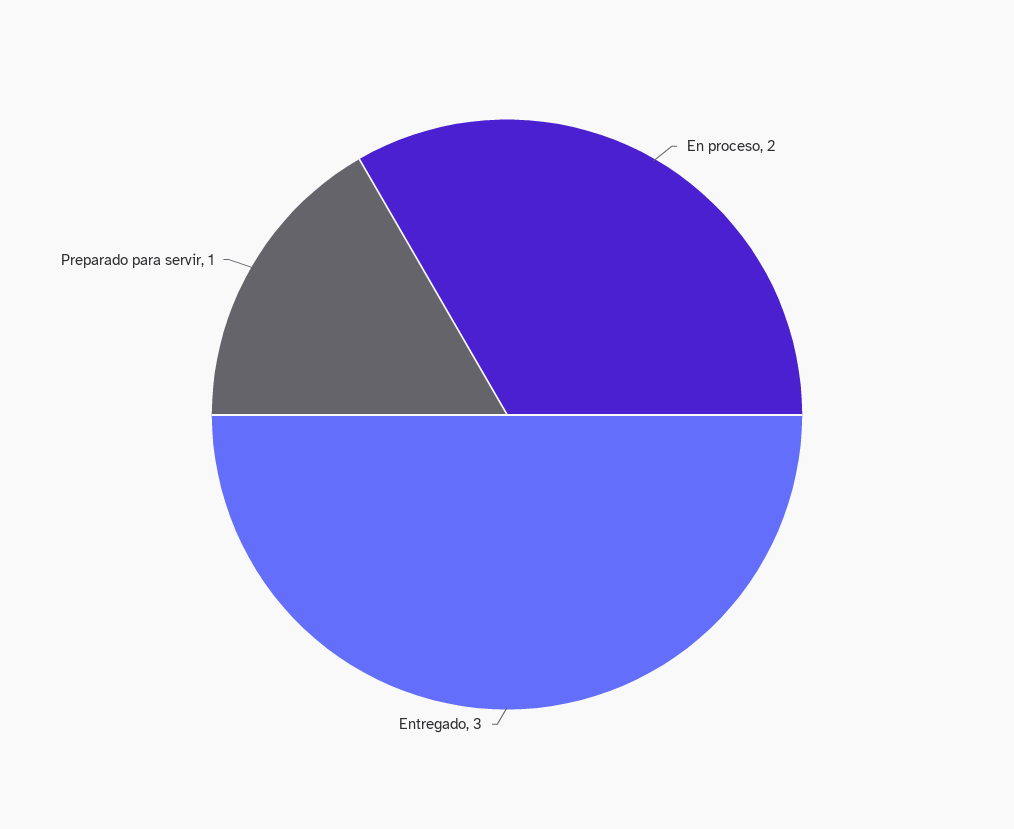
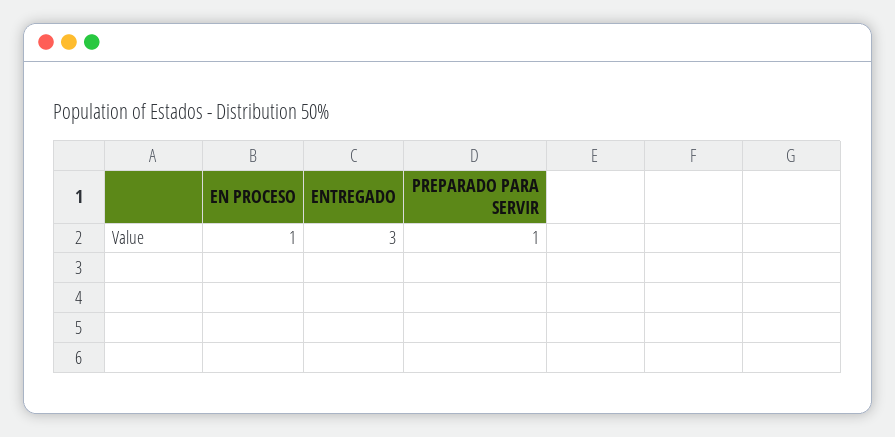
En proceso: 2 -> 1

